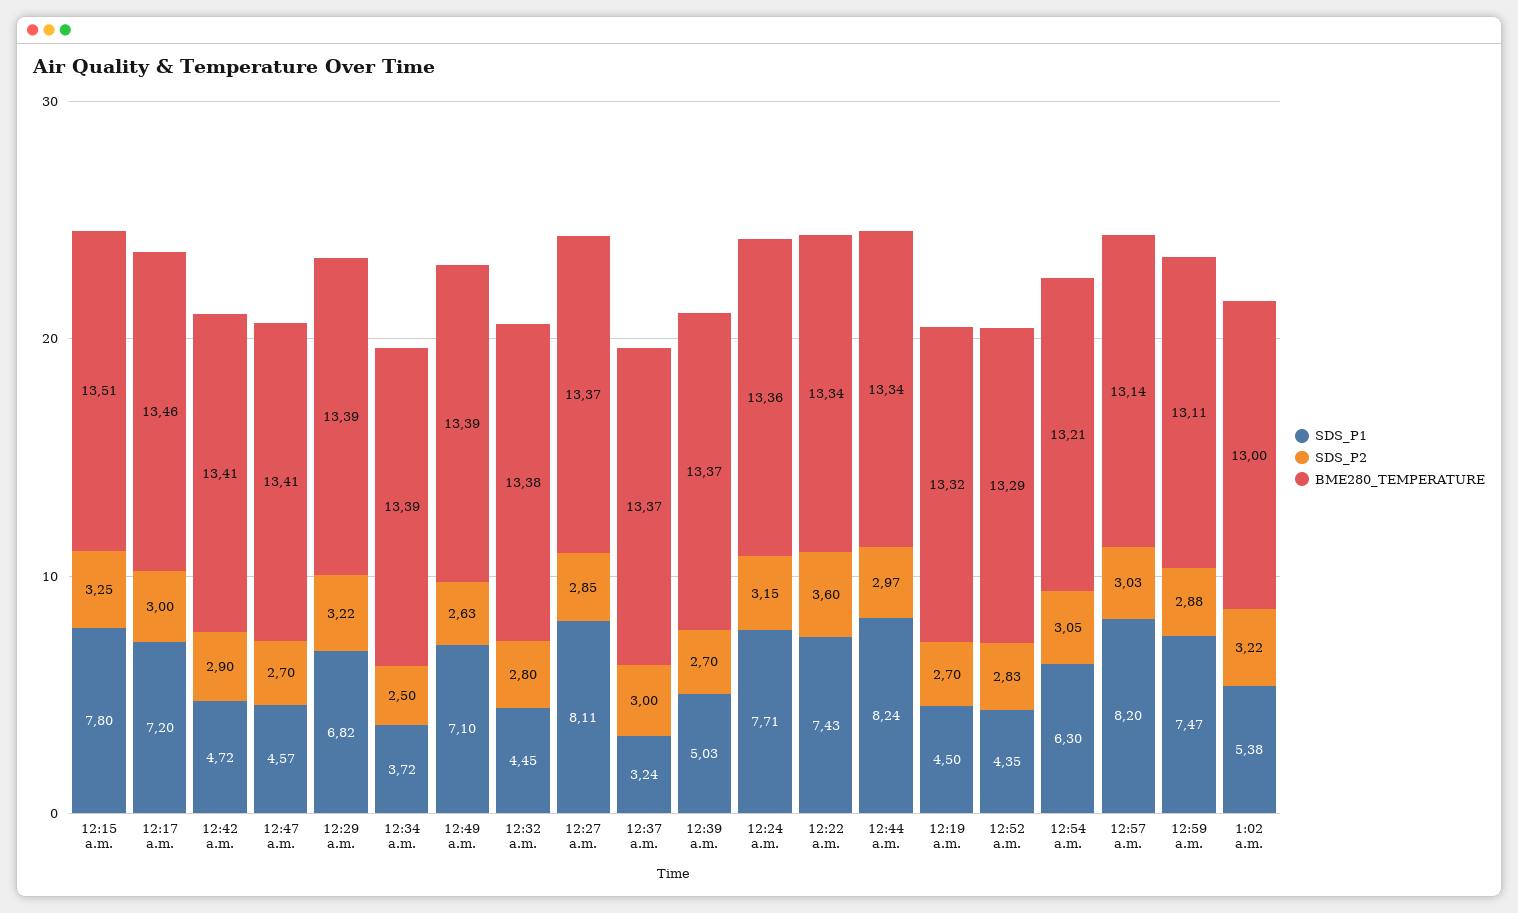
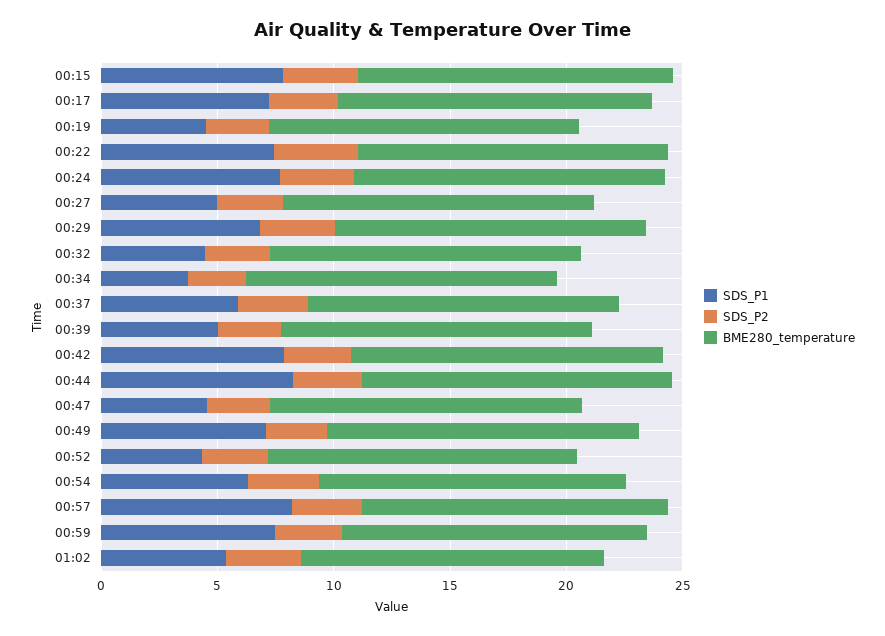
SDS_P1, 12:42 a.m.: 4.72 -> 8
SDS_P1, 12:27 a.m.: 8.11 -> 5
SDS_P1, 12:37 a.m.: 3.24 -> 6

